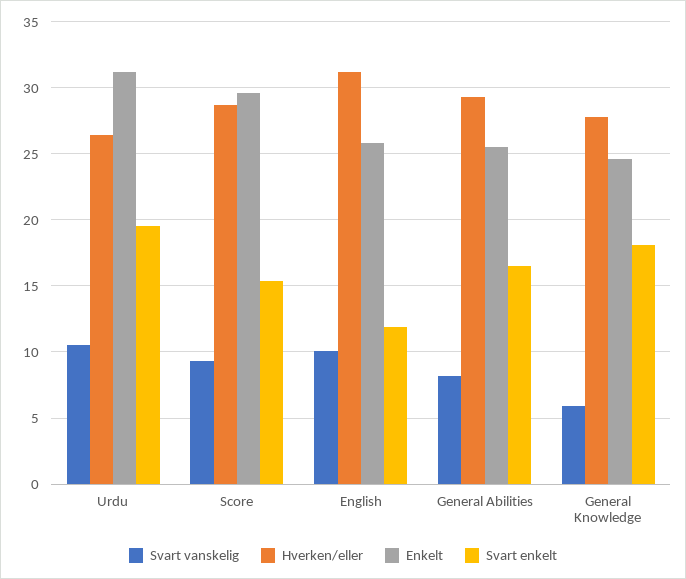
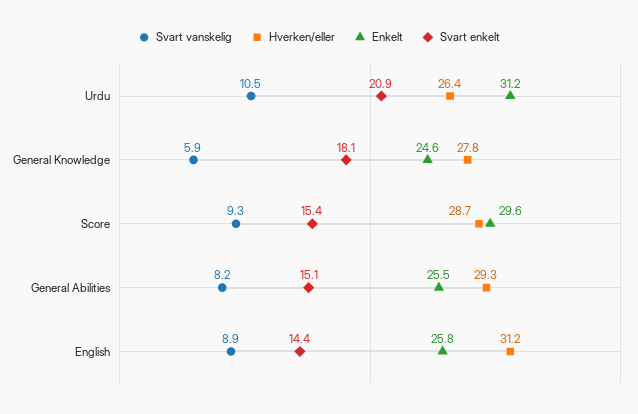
Svart enkelt, Urdu: 19.5 -> 20.9
Svart vanskelig, English: 10 -> 8.9
Svart enkelt, English: 12 -> 14.4
Svart enkelt, General Abilities: 16.5 -> 15.1

